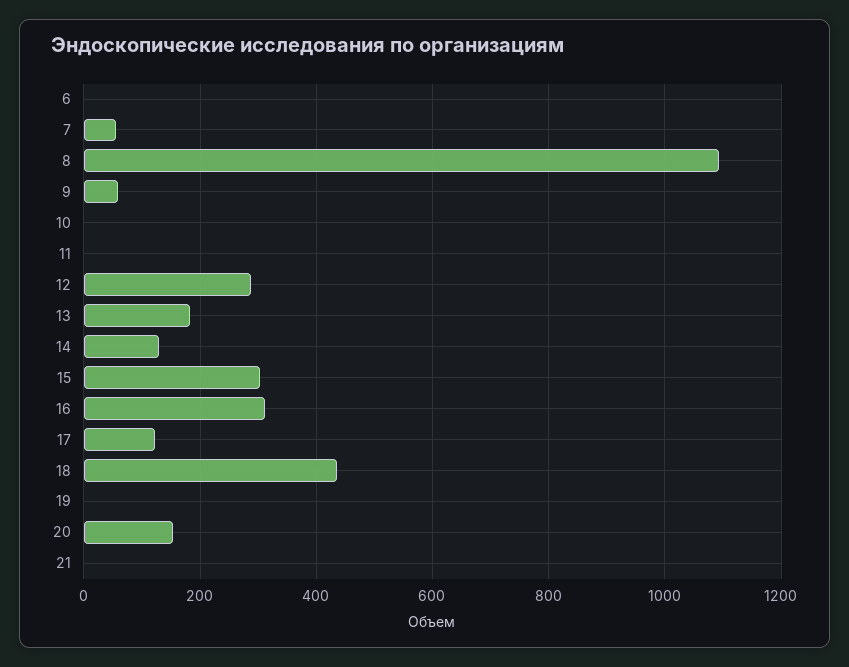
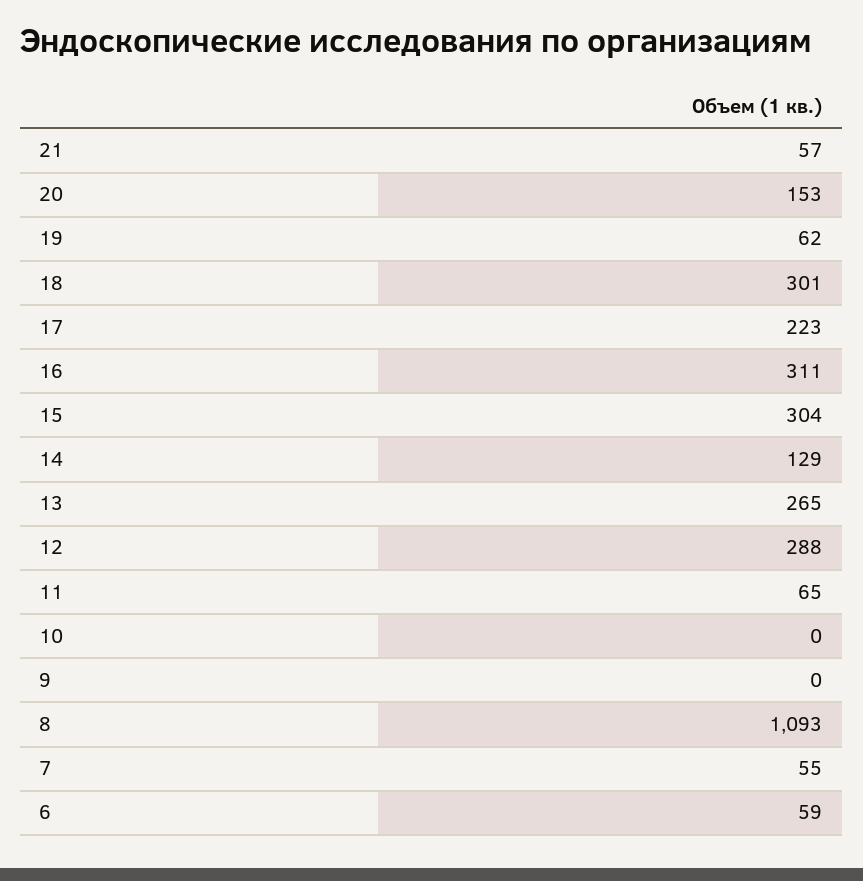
6: 0 -> 59
9: 60 -> 0
11: 0 -> 65
13: 180 -> 265
17: 120 -> 223
18: 440 -> 301
19: 0 -> 62
21: 0 -> 57

